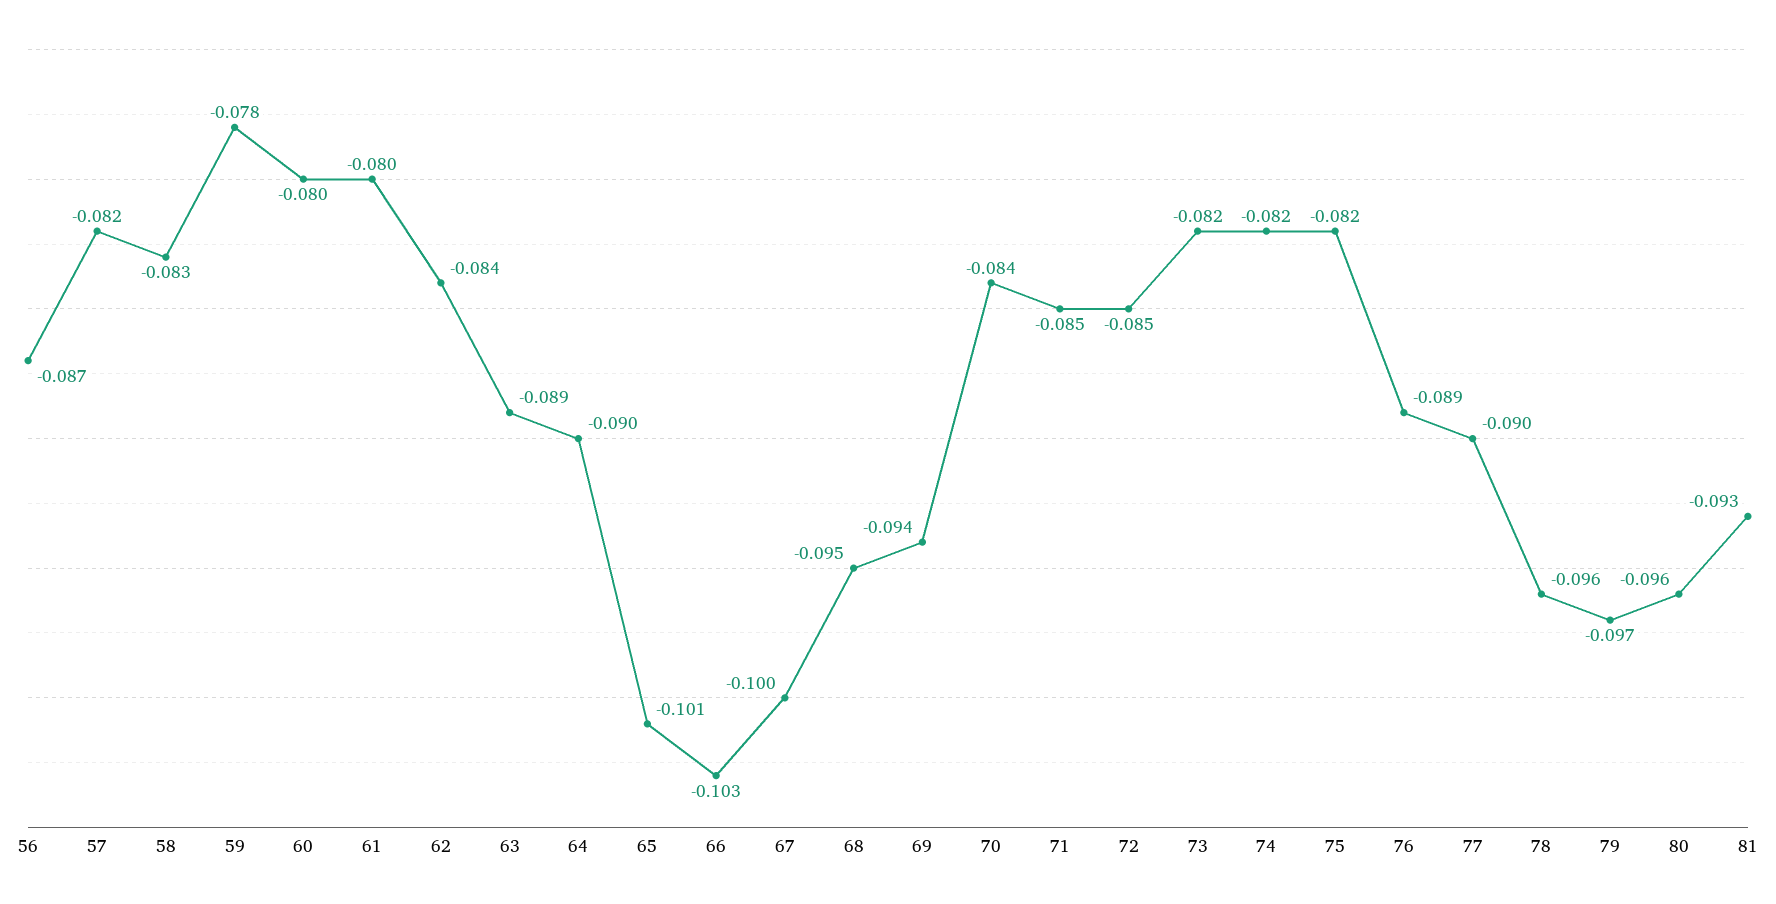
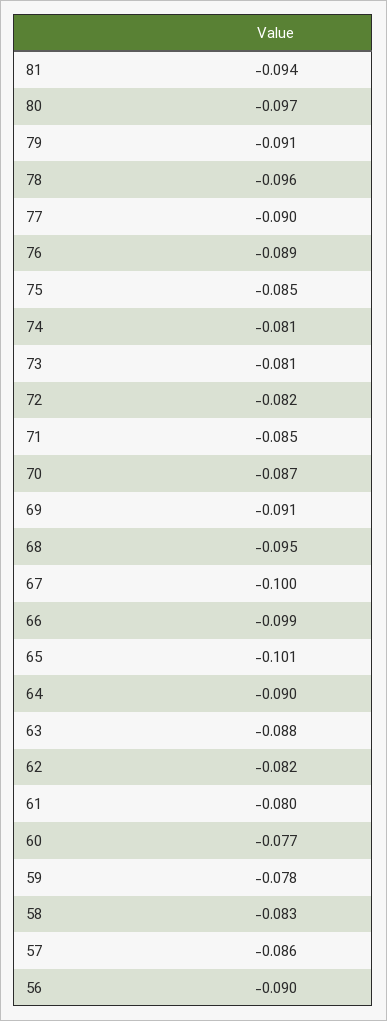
56: -0.087 -> -0.09
57: -0.082 -> -0.086
60: -0.08 -> -0.077
62: -0.084 -> -0.082
63: -0.089 -> -0.088
66: -0.103 -> -0.099
69: -0.094 -> -0.091
70: -0.084 -> -0.087
72: -0.085 -> -0.082
73: -0.082 -> -0.081
74: -0.082 -> -0.081
75: -0.082 -> -0.085
79: -0.097 -> -0.091
80: -0.096 -> -0.097
81: -0.093 -> -0.094

